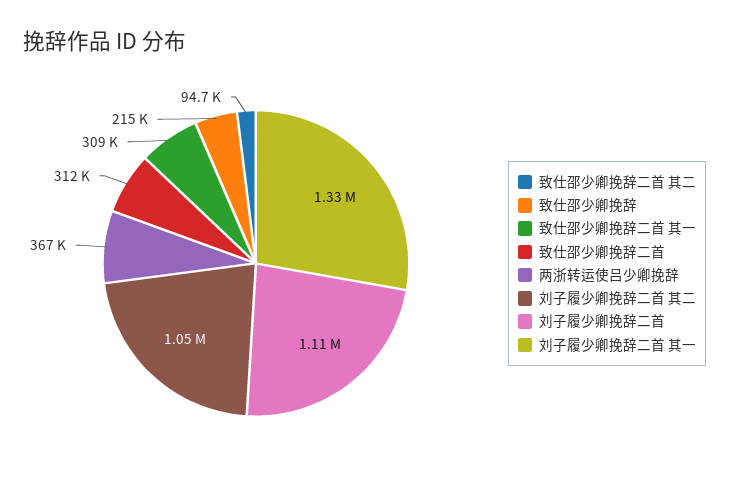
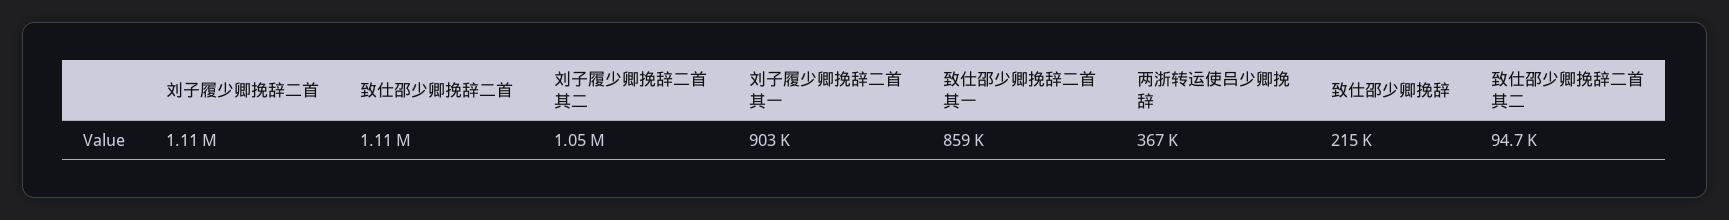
致仕邵少卿挽辞二首 其一: 309000 -> 859000
致仕邵少卿挽辞二首: 312000 -> 1110000
刘子履少卿挽辞二首 其一: 1330000 -> 903000

